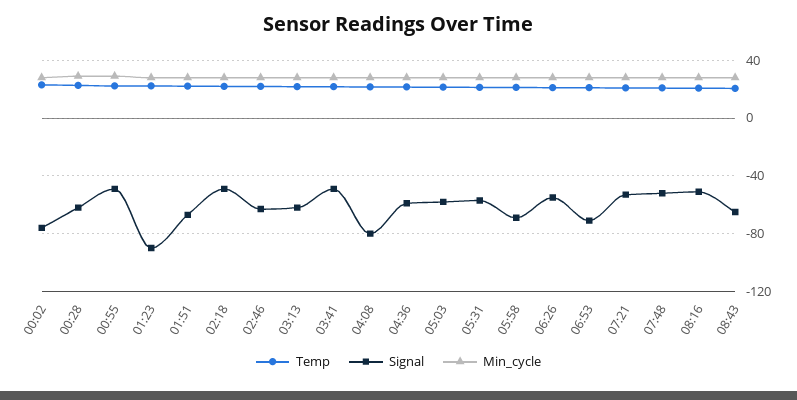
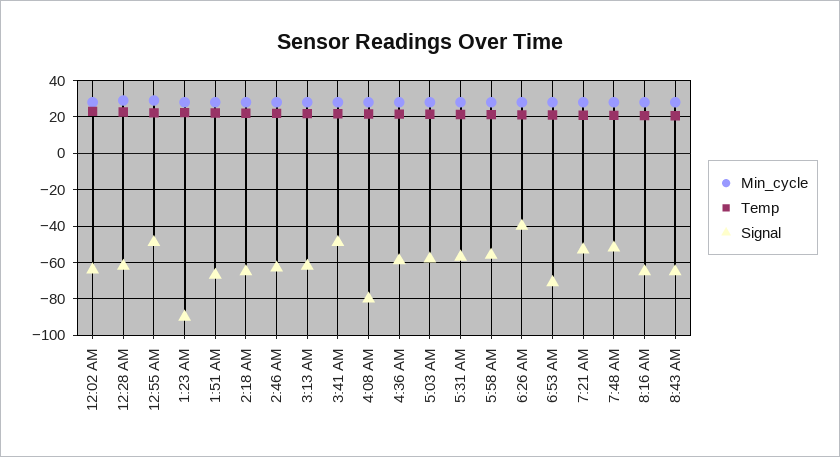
Signal, 00:02: -75 -> -65
Signal, 02:18: -50 -> -65
Signal, 05:58: -70 -> -55
Signal, 06:26: -55 -> -40
Signal, 08:16: -50 -> -65

